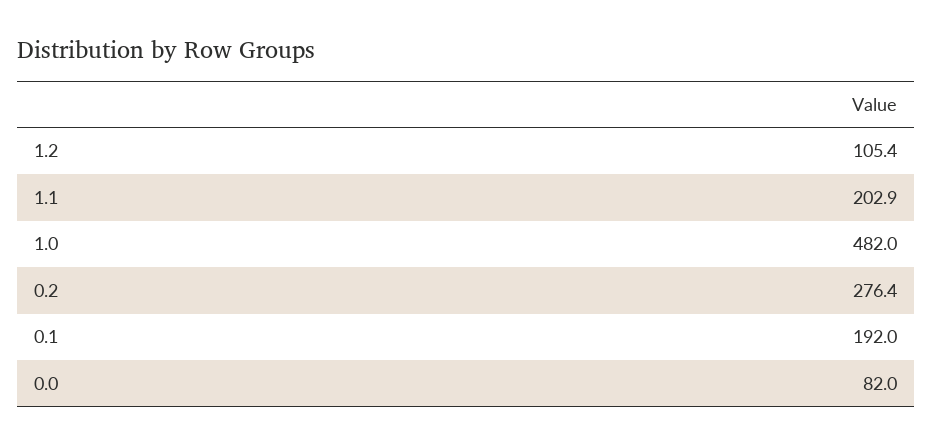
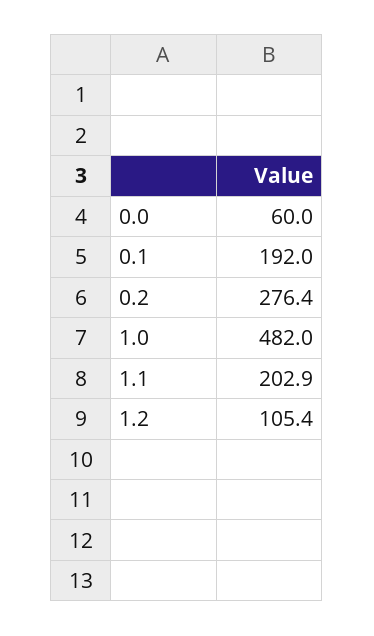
0.0: 82 -> 60

